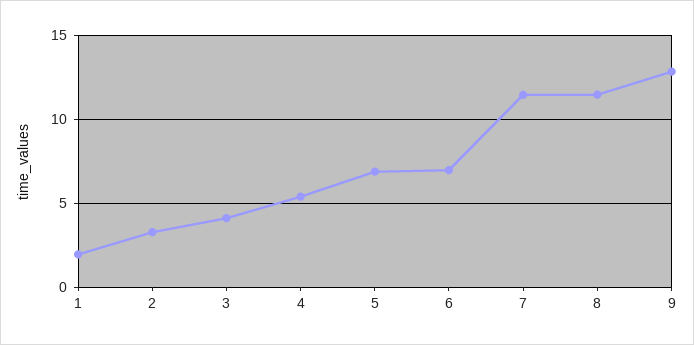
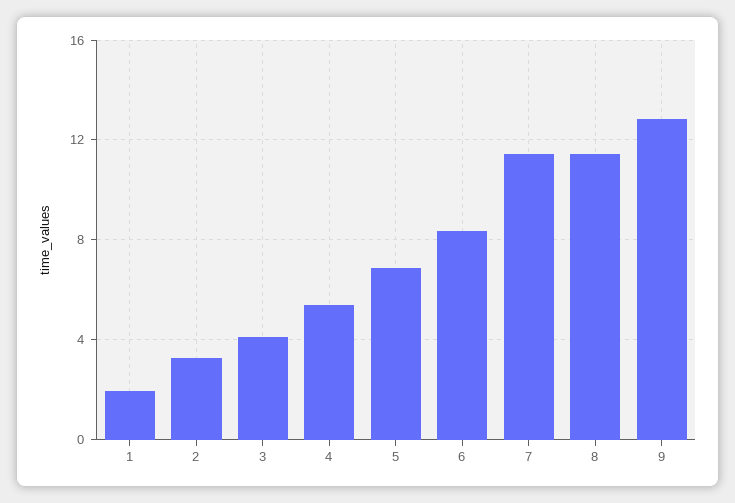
6: 7 -> 8.5

